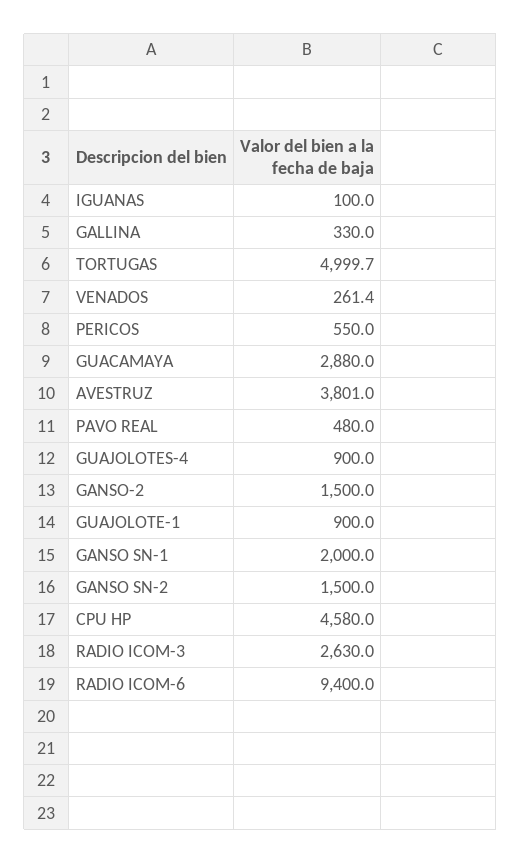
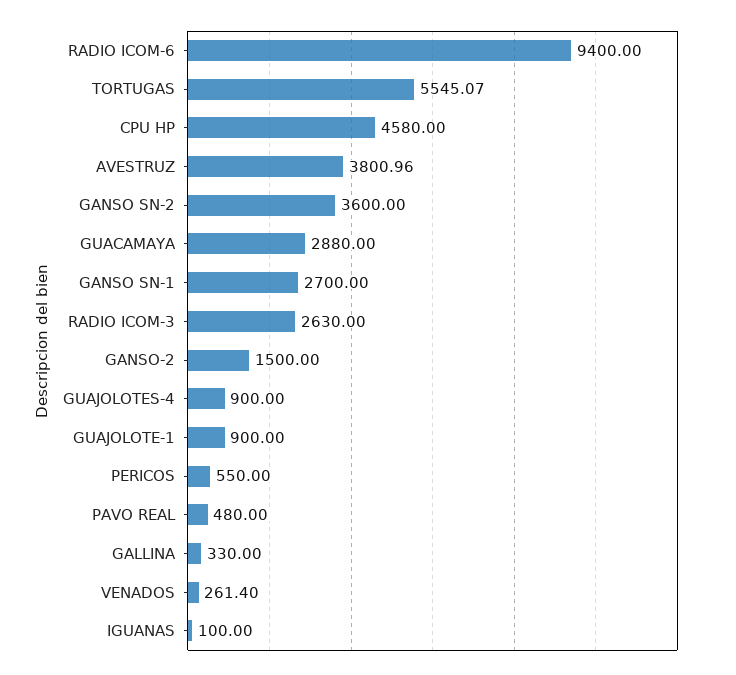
TORTUGAS: 4999.7 -> 5545.07
GANSO SN-1: 2000 -> 2700
GANSO SN-2: 1500 -> 3600

